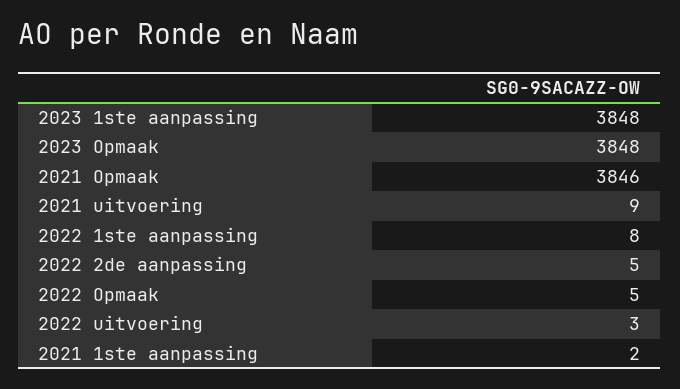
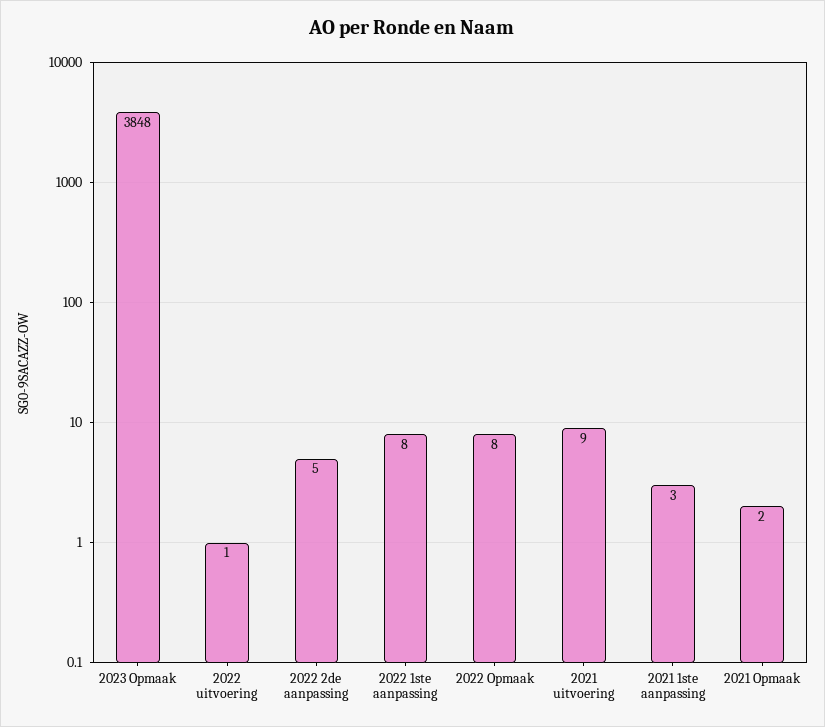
2023 1ste aanpassing: 3848 -> none
2021 Opmaak: 3846 -> 2
2022 Opmaak: 5 -> 8
2022 uitvoering: 3 -> 1
2021 1ste aanpassing: 2 -> 3

